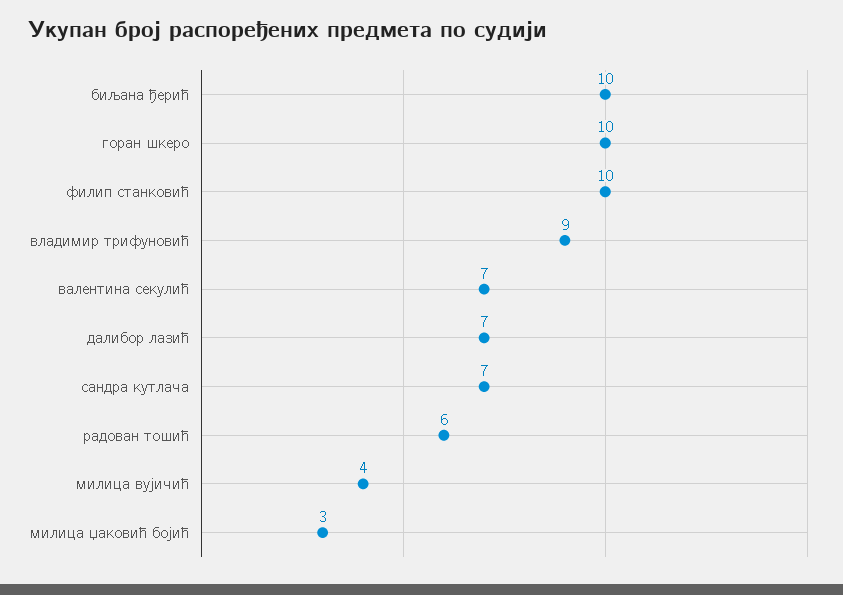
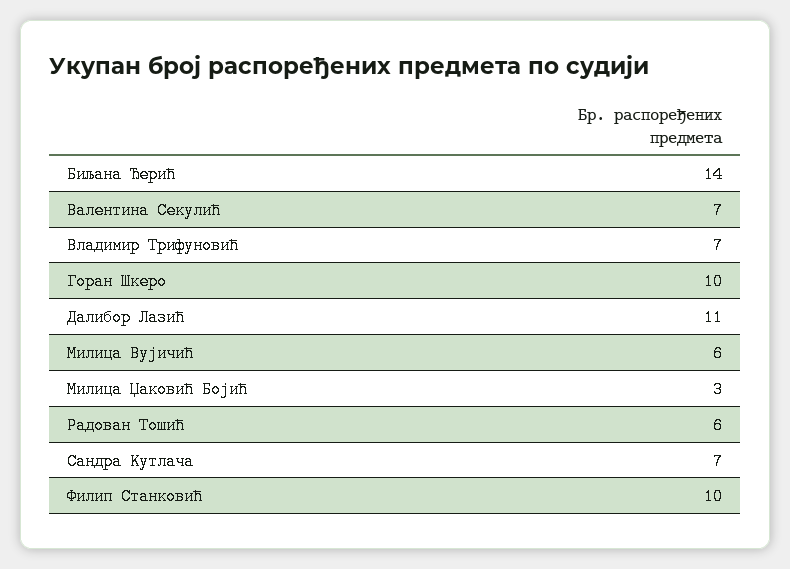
биљана ђерић: 10 -> 14
владимир трифуновић: 9 -> 7
далибор лазић: 7 -> 11
милица вујичић: 4 -> 6

